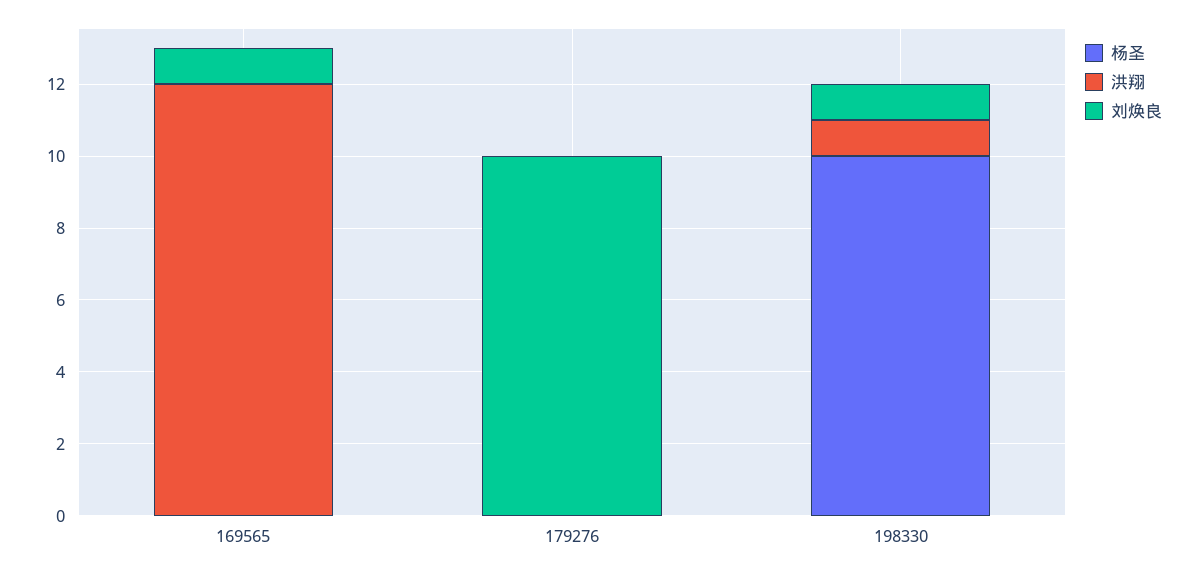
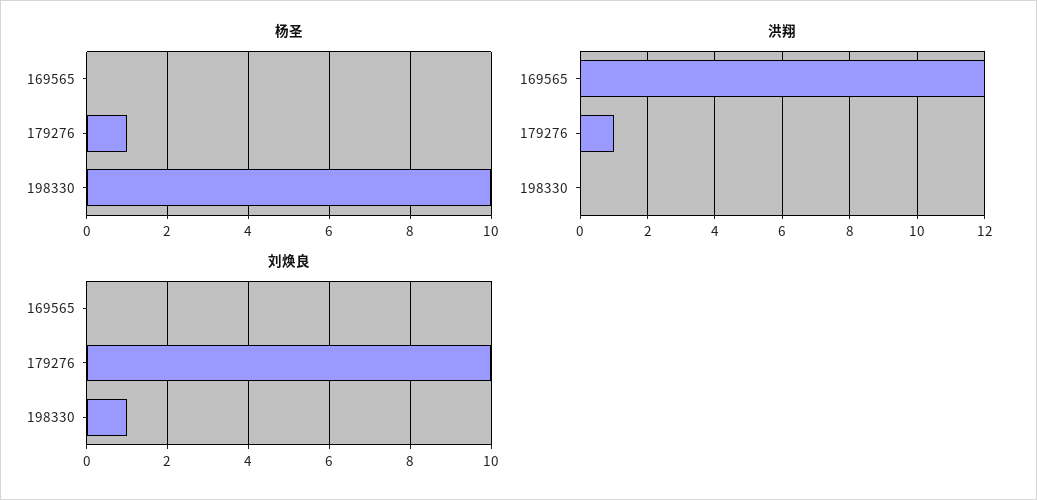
刘焕良, 169565: 1 -> 0
杨圣, 179276: 0 -> 1
洪翔, 179276: 0 -> 1
洪翔, 198330: 1 -> 0

